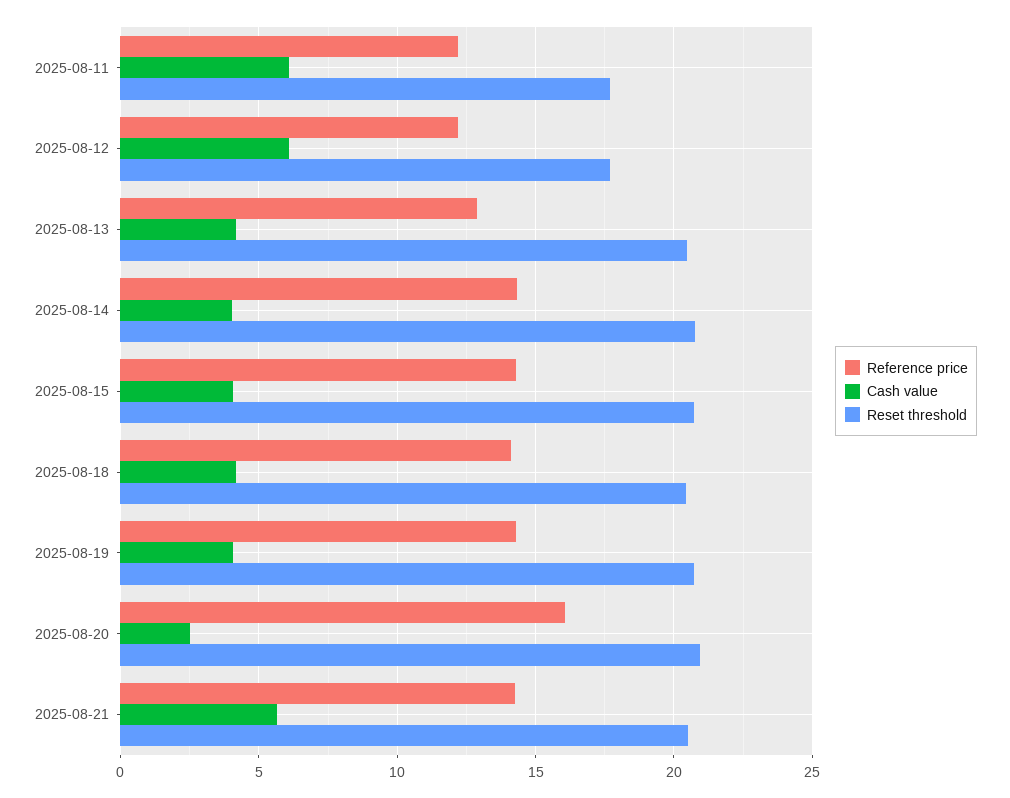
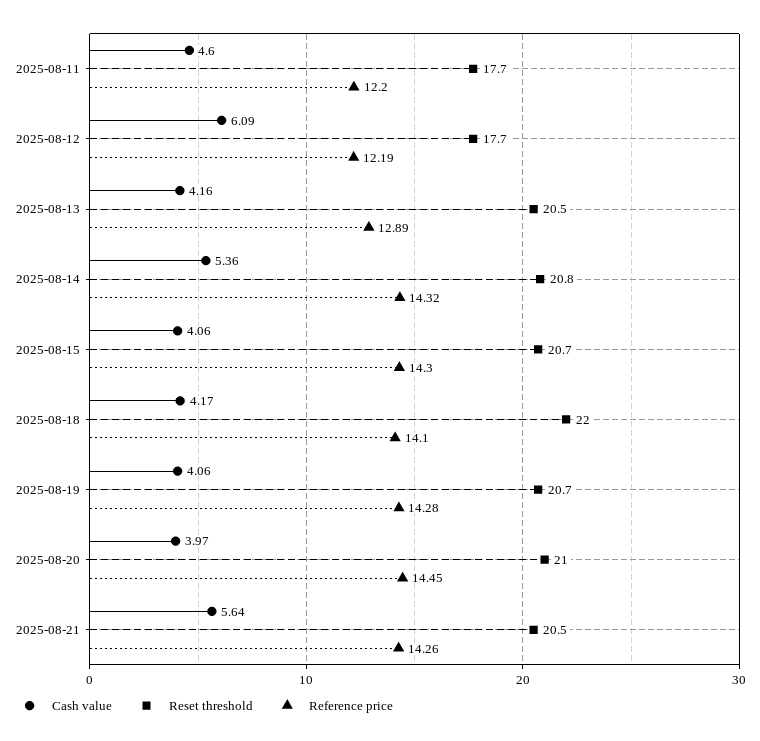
Cash value, 2025-08-11: 6 -> 4.6
Cash value, 2025-08-14: 4 -> 5.36
Reset threshold, 2025-08-18: 20.5 -> 22
Reference price, 2025-08-20: 16 -> 14.45
Cash value, 2025-08-20: 2.5 -> 3.97

